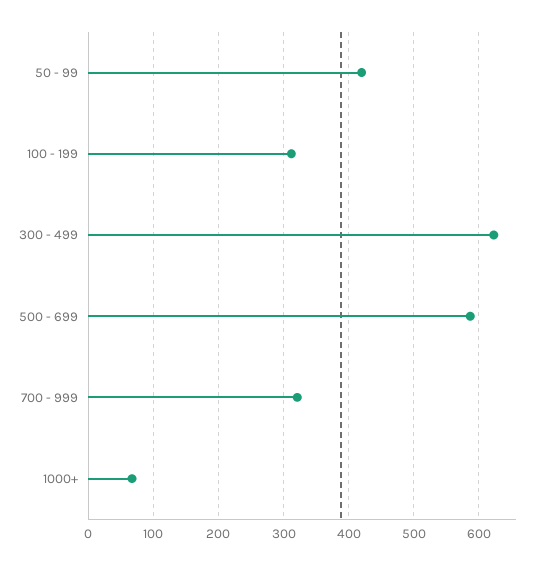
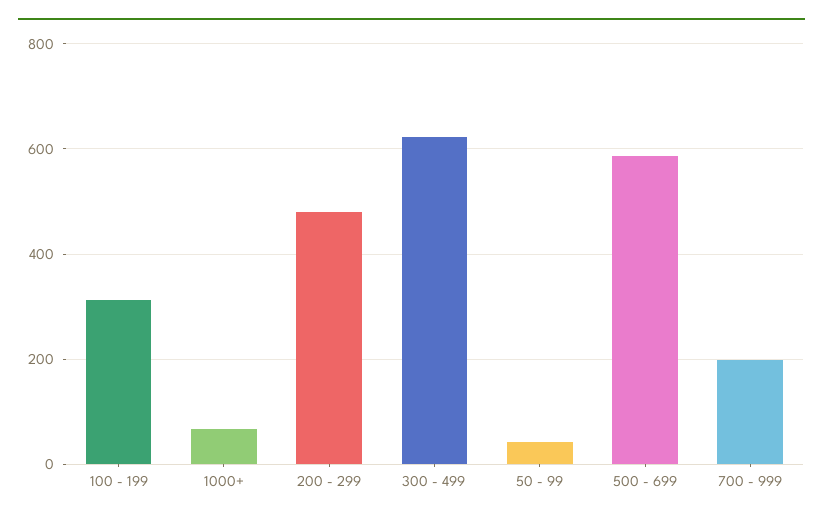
50 - 99: 420 -> 40
700 - 999: 320 -> 200
200 - 299: none -> 480

